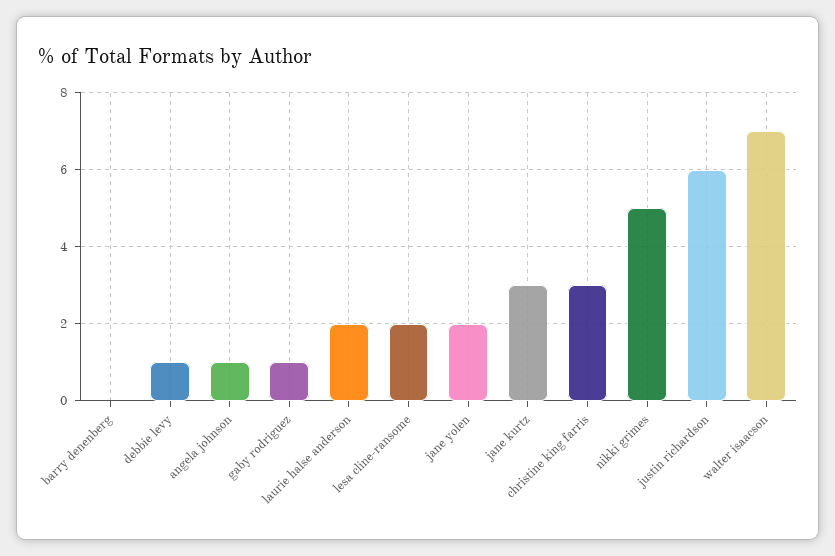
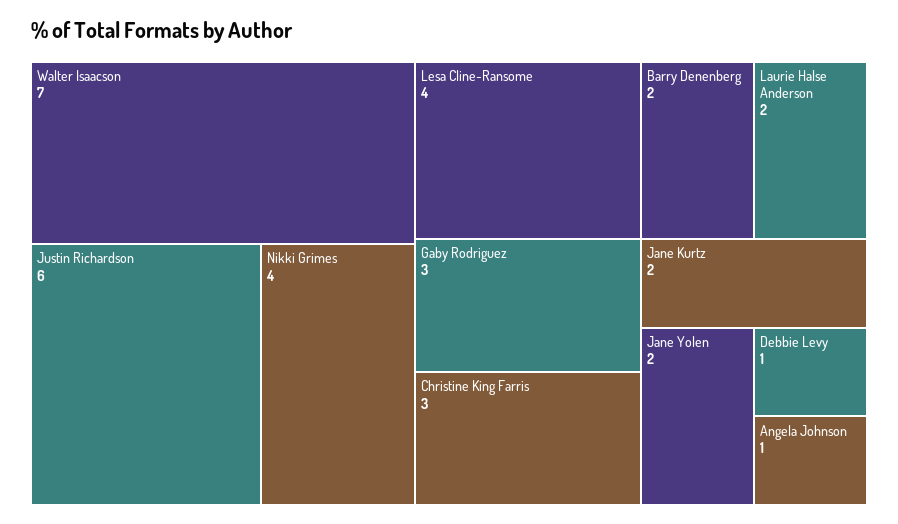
barry denenberg: 0 -> 2
gaby rodriguez: 1 -> 3
lesa cline-ransome: 2 -> 4
jane kurtz: 3 -> 2
nikki grimes: 5 -> 4

